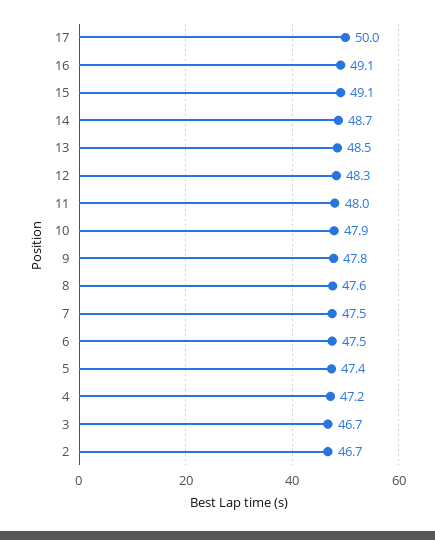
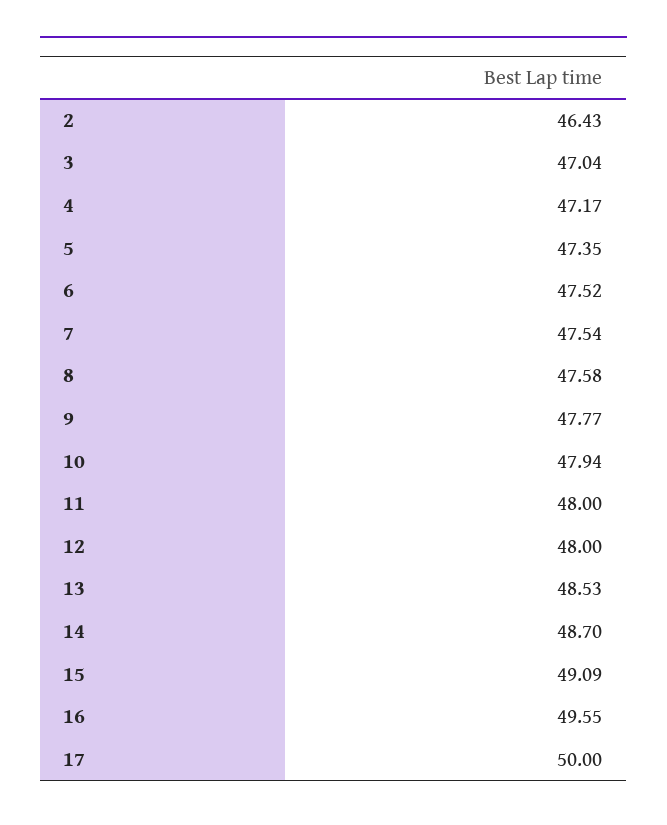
16: 49.1 -> 49.55
12: 48.3 -> 48
3: 46.7 -> 47.04
2: 46.7 -> 46.43

